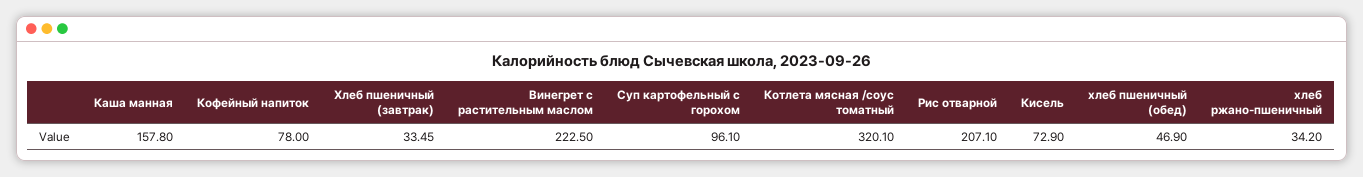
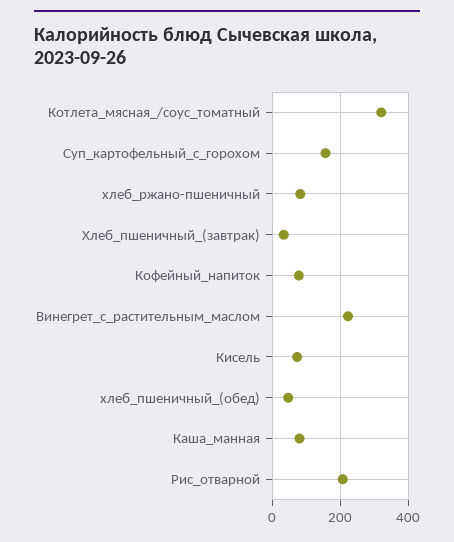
Каша манная: 157.8 -> 80
Суп картофельный с горохом: 96.1 -> 160
хлеб ржано-пшеничный: 34.2 -> 80

